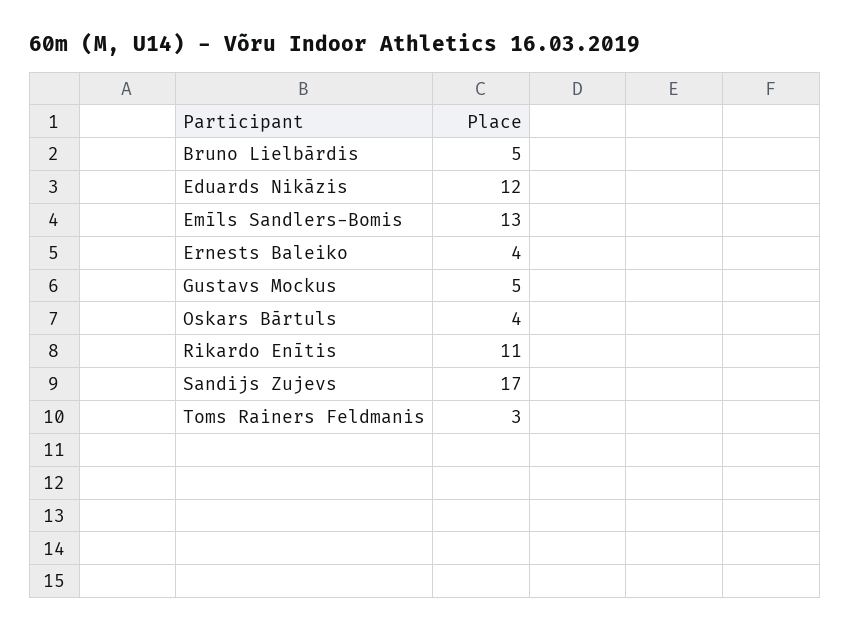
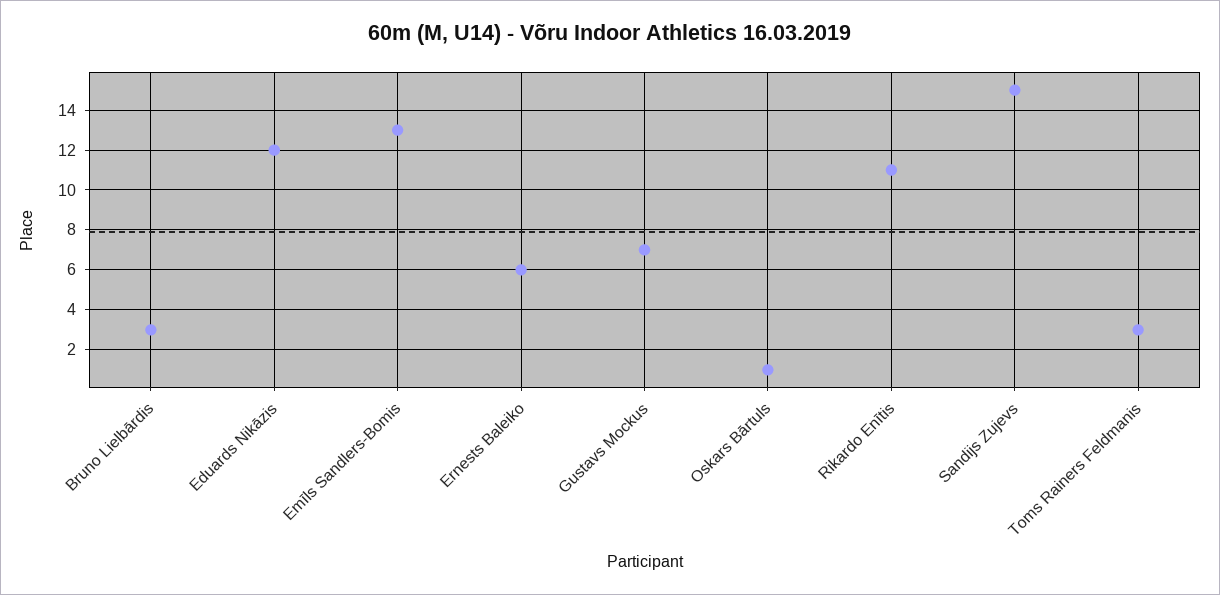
Bruno Lielbārdis: 5 -> 3
Ernests Baleiko: 4 -> 6
Gustavs Mockus: 5 -> 7
Oskars Bārtuls: 4 -> 1
Sandijs Zujevs: 17 -> 15

